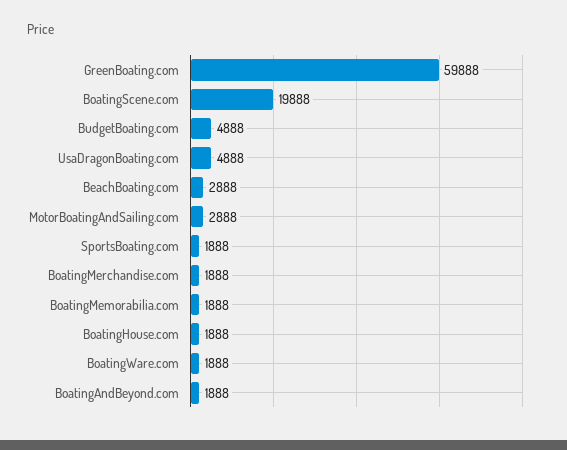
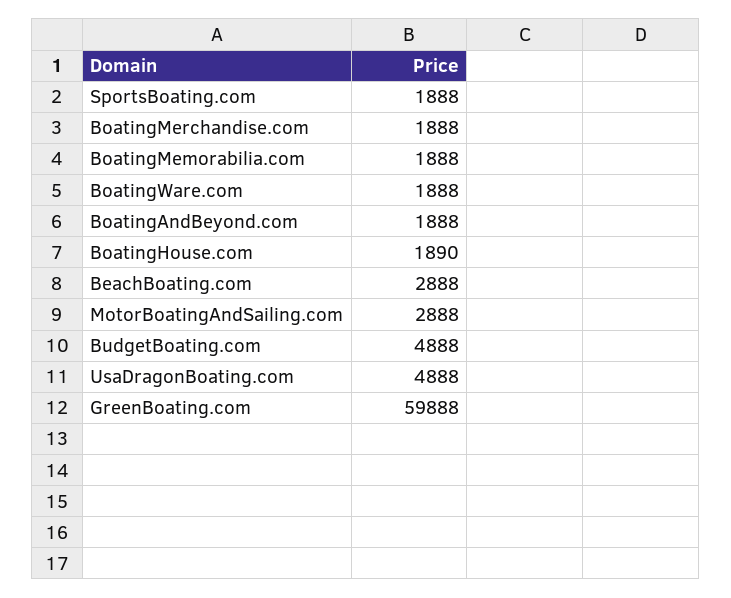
BoatingScene.com: 19888 -> none
BoatingHouse.com: 1888 -> 1890

